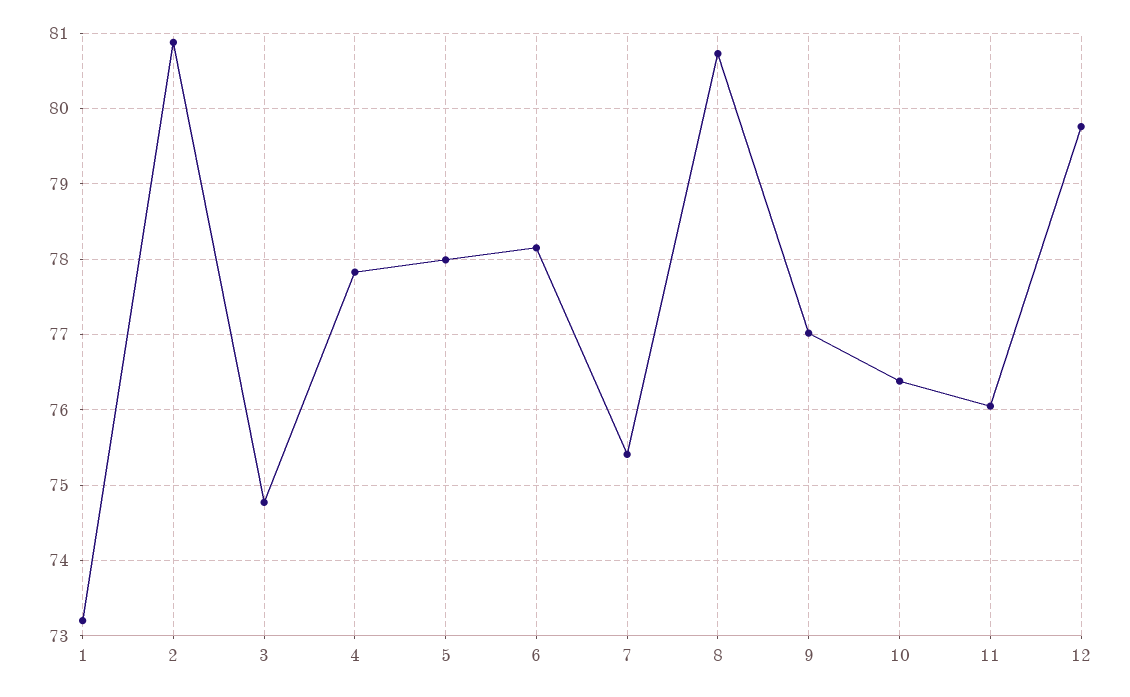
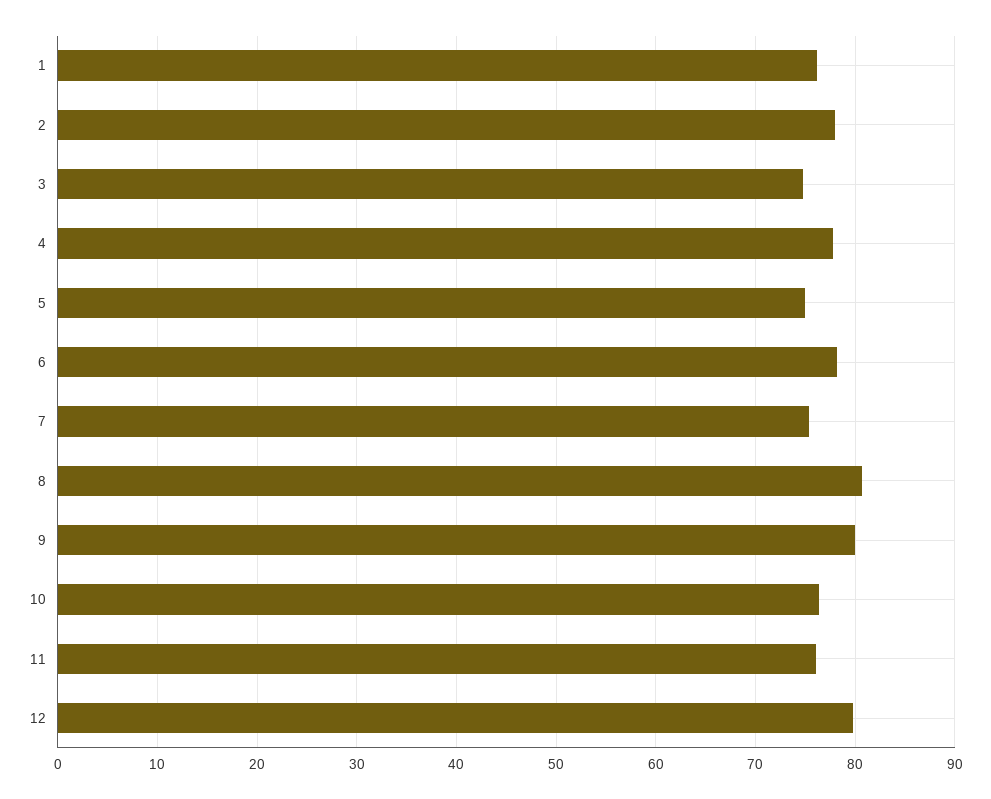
1: 73.2 -> 76
2: 80.9 -> 78
5: 78 -> 75
9: 77 -> 80

